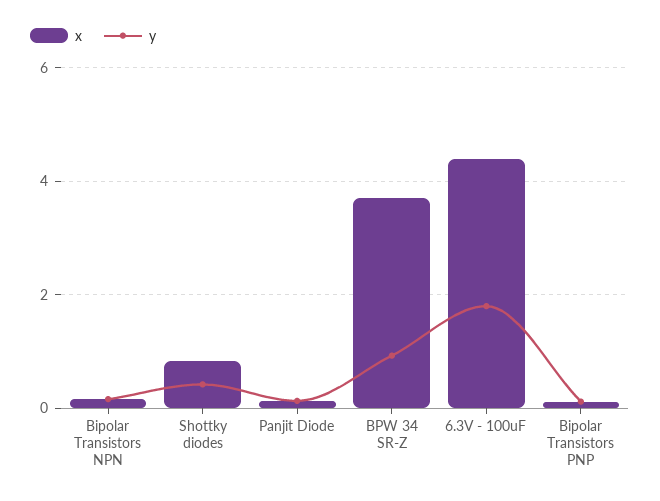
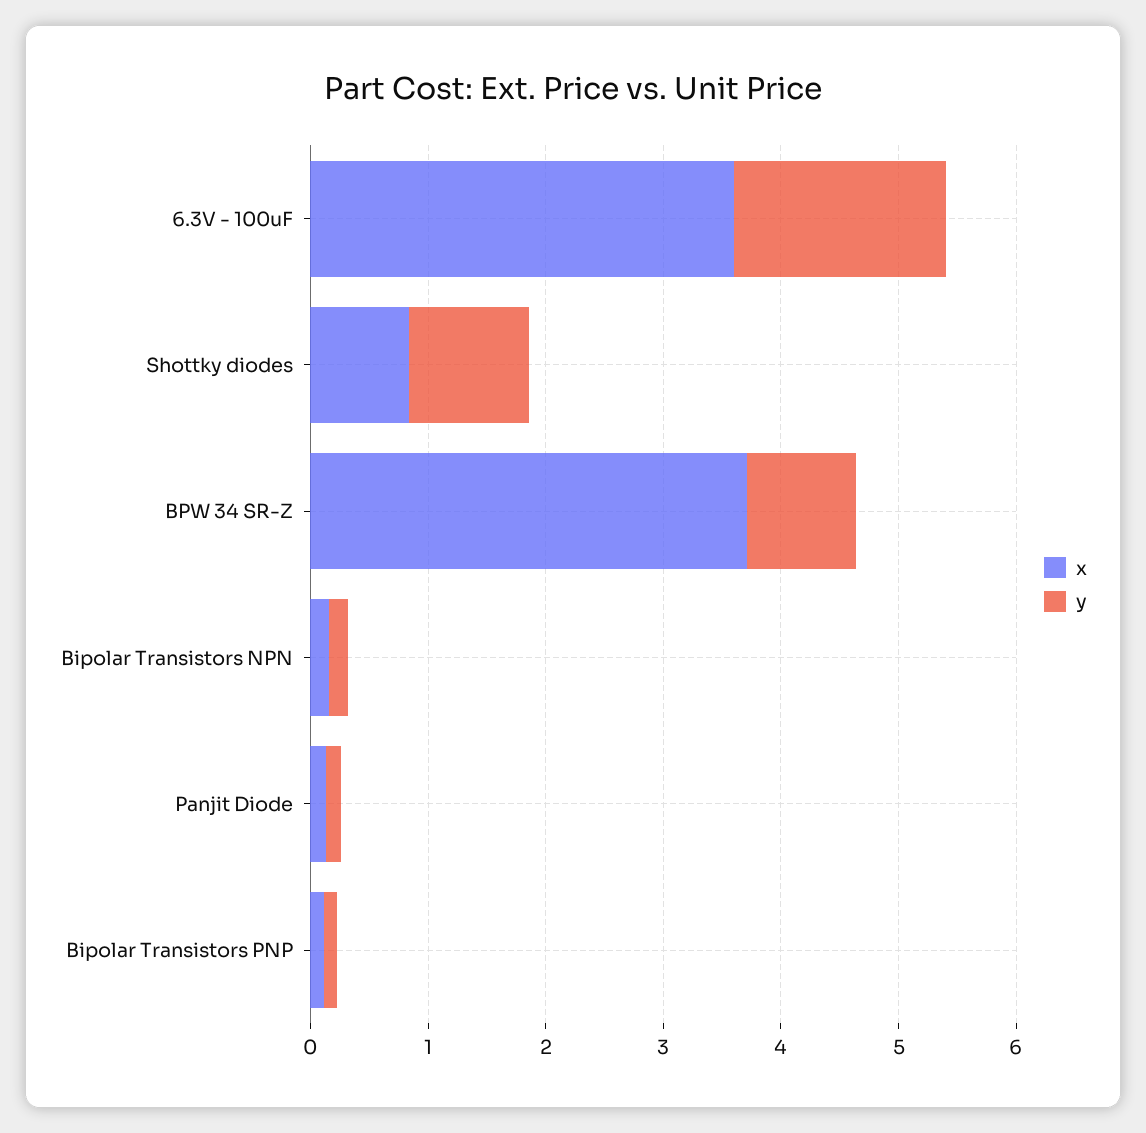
y, Shottky diodes: 0.4 -> 1
x, 6.3V - 100uF: 4.4 -> 3.6

